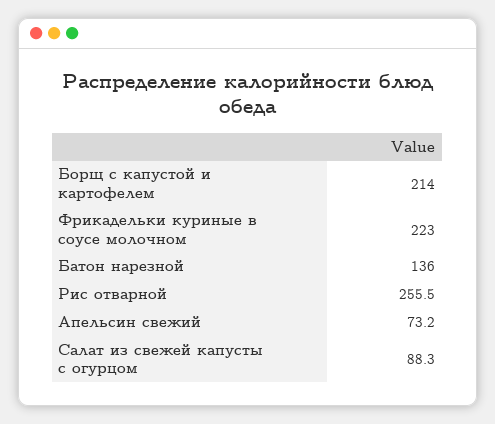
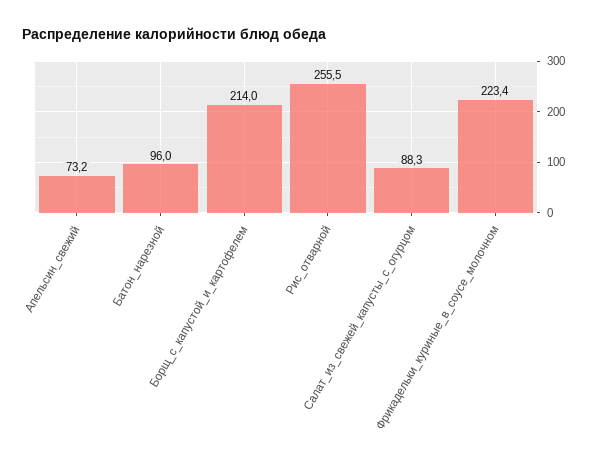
Фрикадельки куриные в соусе молочном: 223 -> 223.4
Батон нарезной: 136 -> 96

